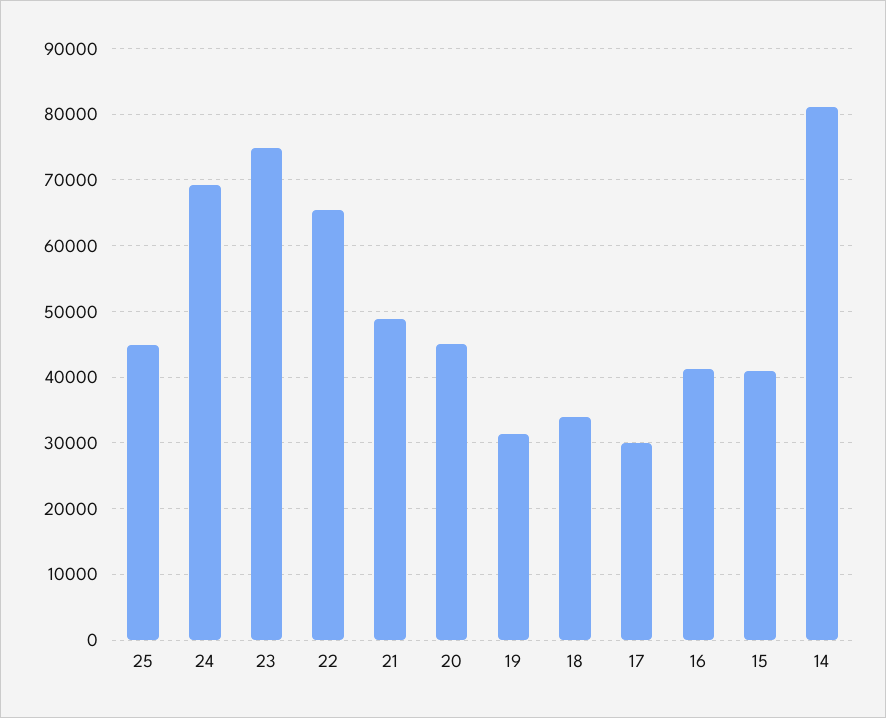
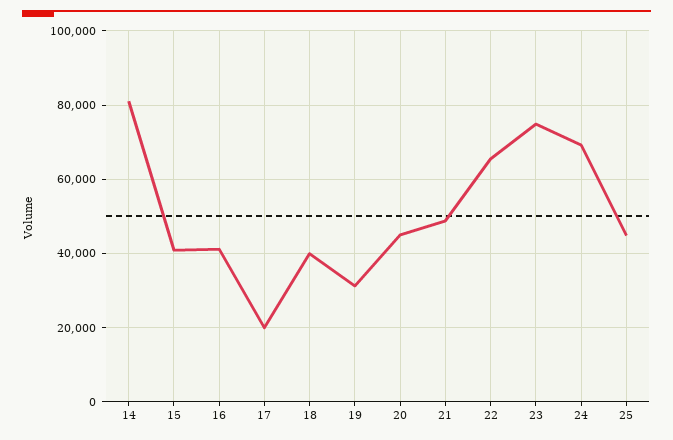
18: 34000 -> 40000
17: 30000 -> 20000

